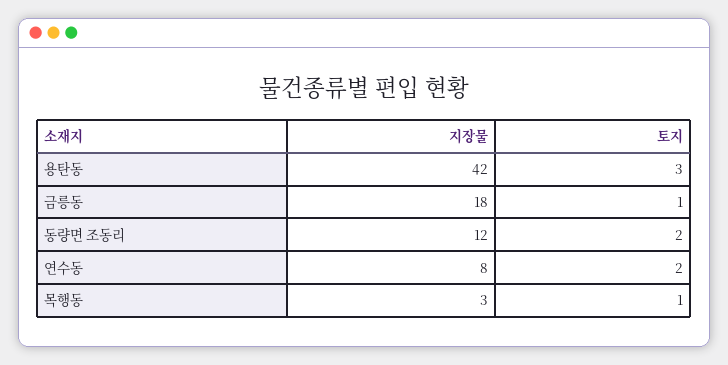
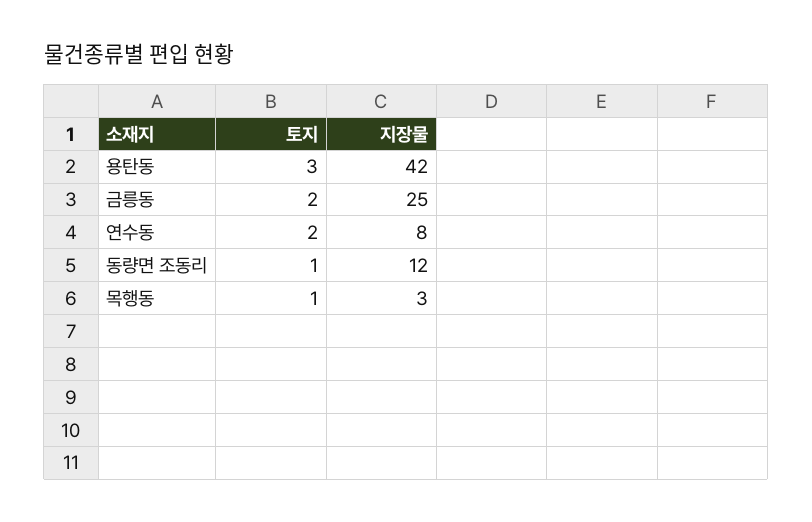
지장물, 금릉동: 18 -> 25
토지, 금릉동: 1 -> 2
토지, 동량면 조동리: 2 -> 1

